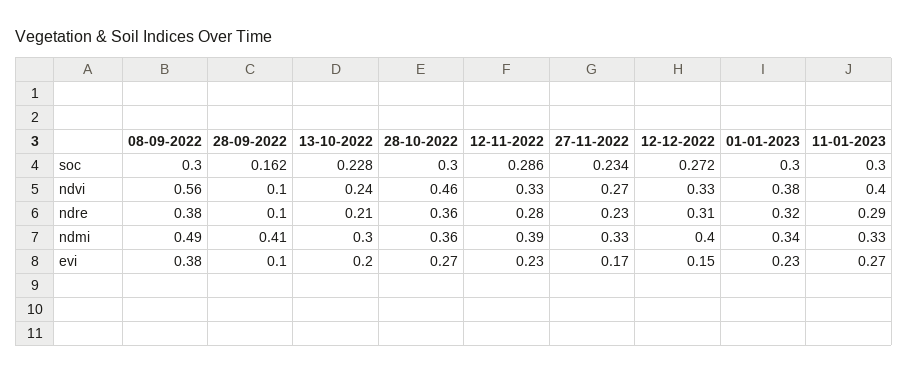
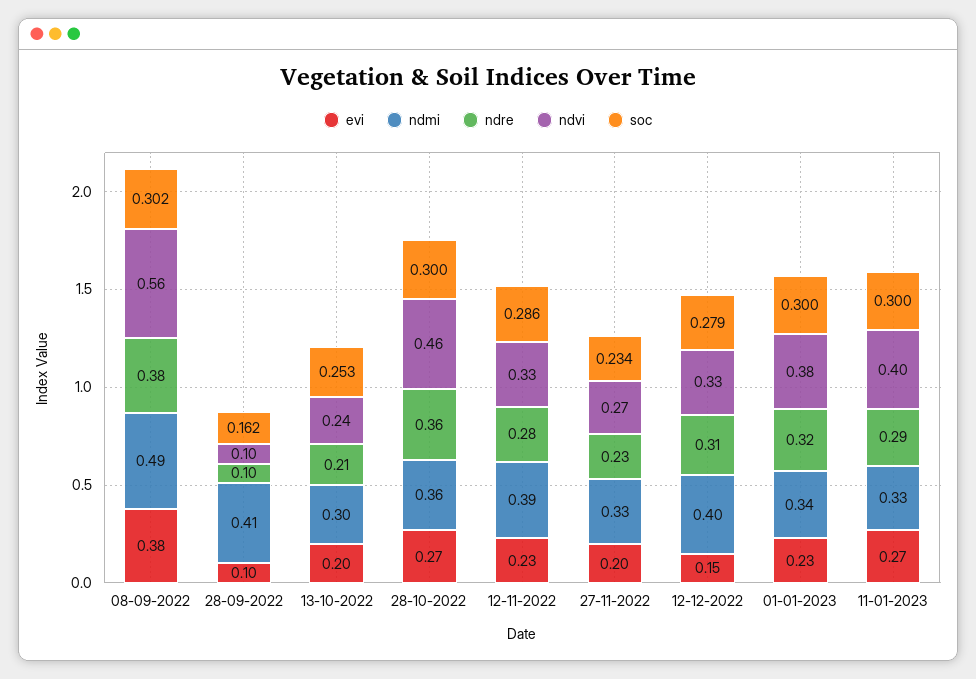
soc, 08-09-2022: 0.3 -> 0.302
soc, 13-10-2022: 0.228 -> 0.253
soc, 12-12-2022: 0.272 -> 0.279
evi, 27-11-2022: 0.17 -> 0.2

